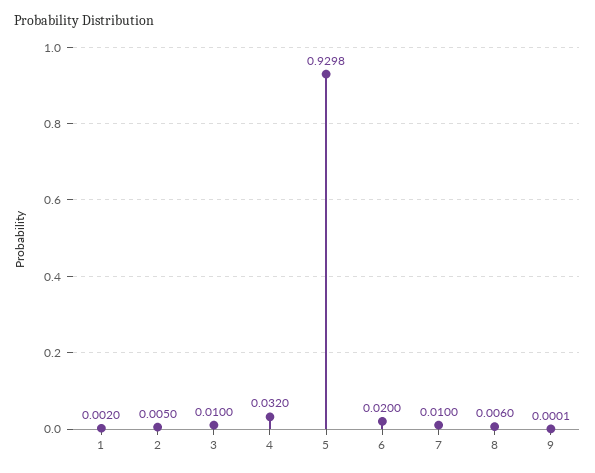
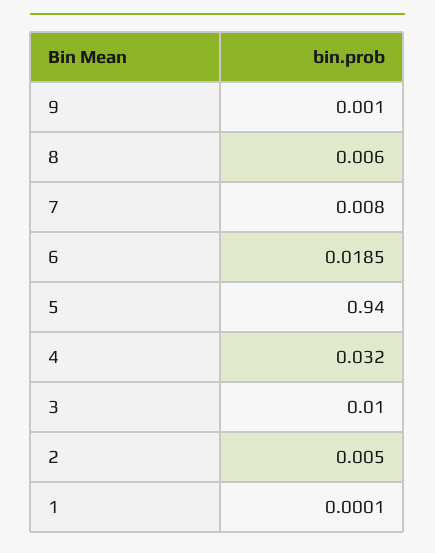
1: 0.002 -> 0.0001
5: 0.9298 -> 0.94
6: 0.02 -> 0.0185
7: 0.01 -> 0.008
9: 0.0001 -> 0.001

